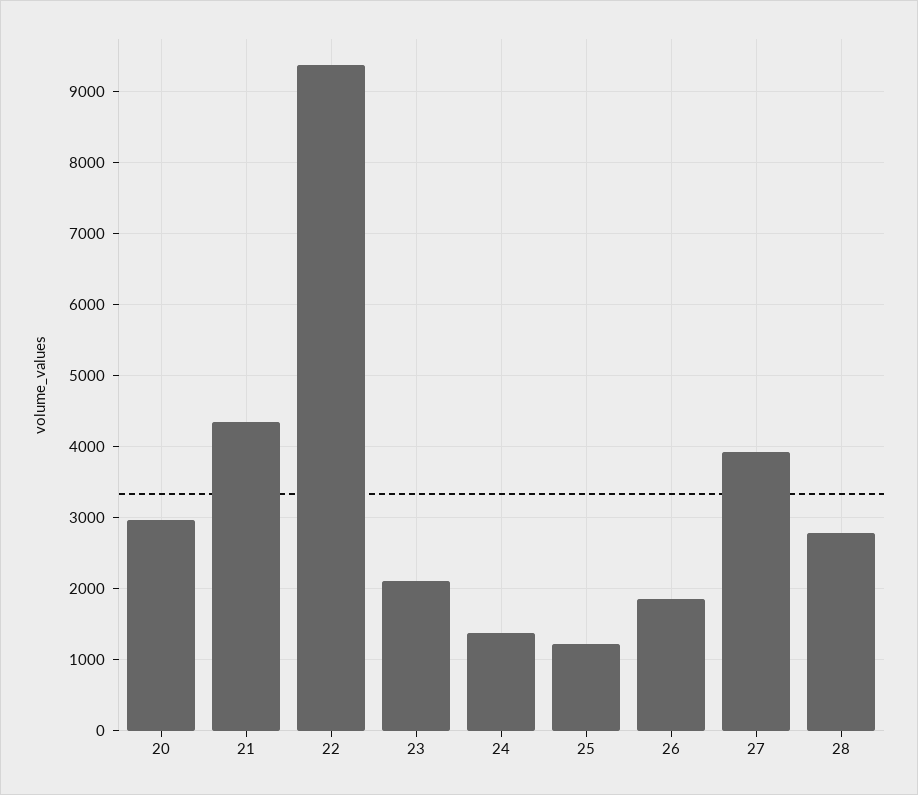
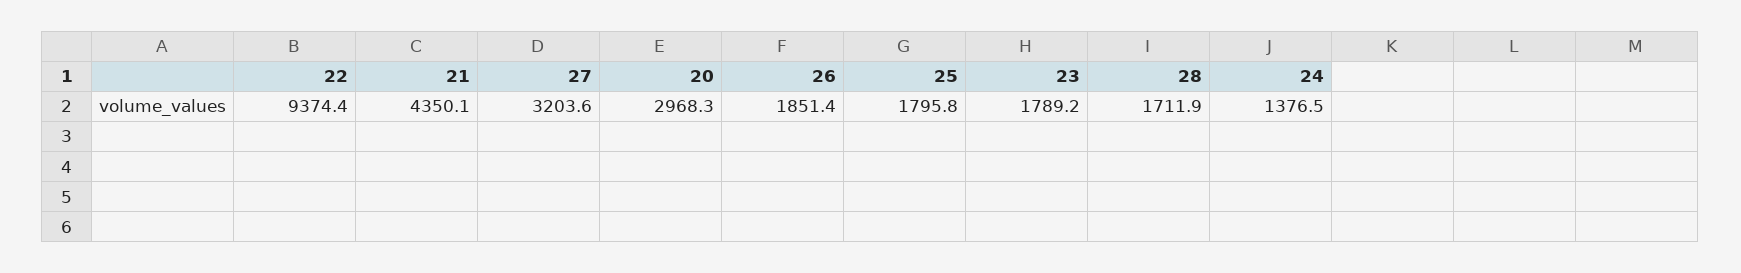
23: 2100 -> 1789.2
25: 1200 -> 1795.8
27: 3900 -> 3203.6
28: 2800 -> 1711.9

